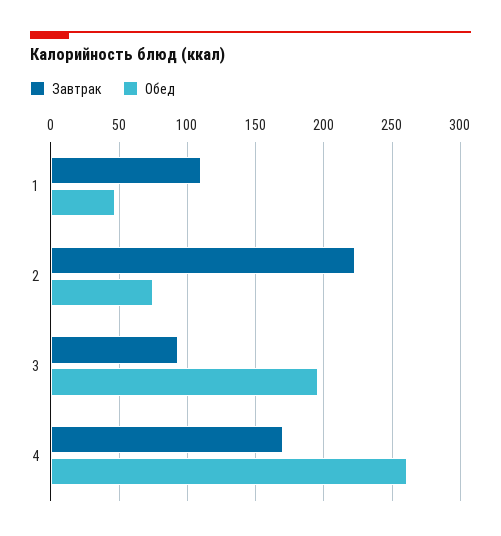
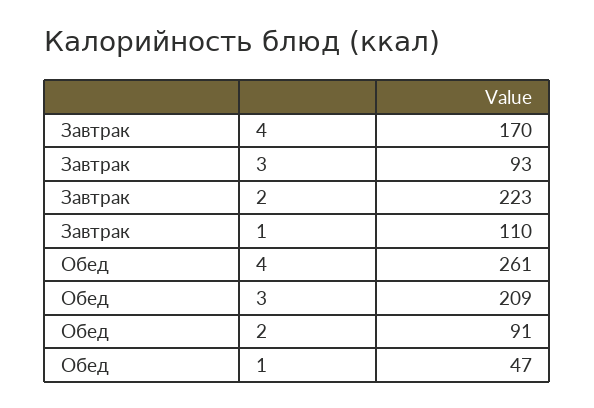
Обед, 2: 75 -> 91
Обед, 3: 195 -> 209

